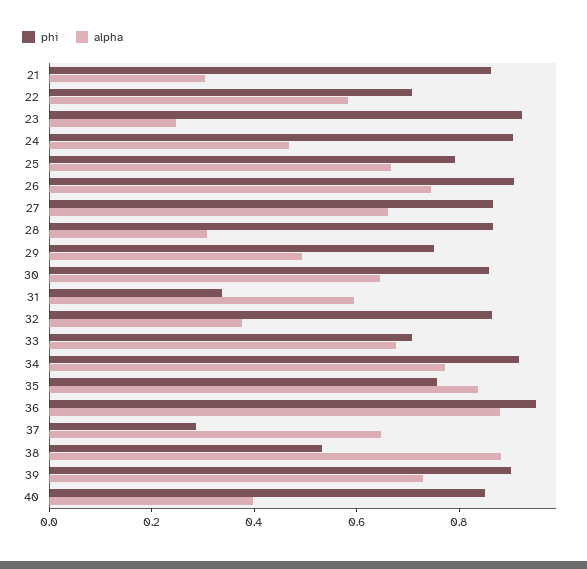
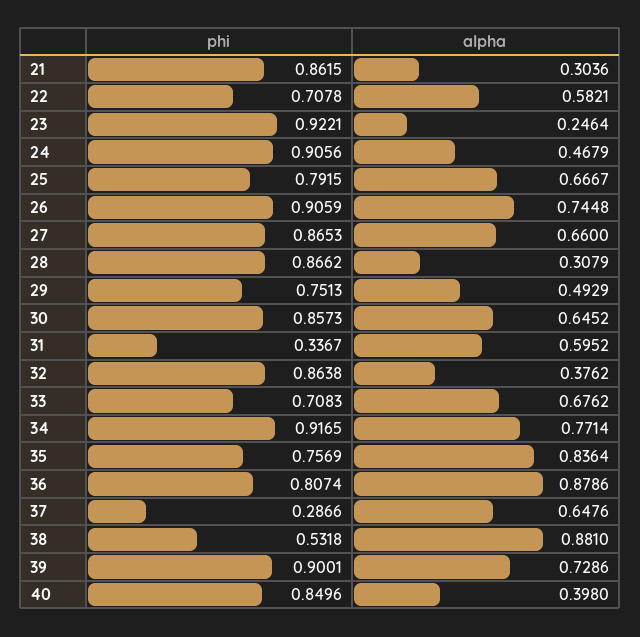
phi, 36: 0.95 -> 0.8074

